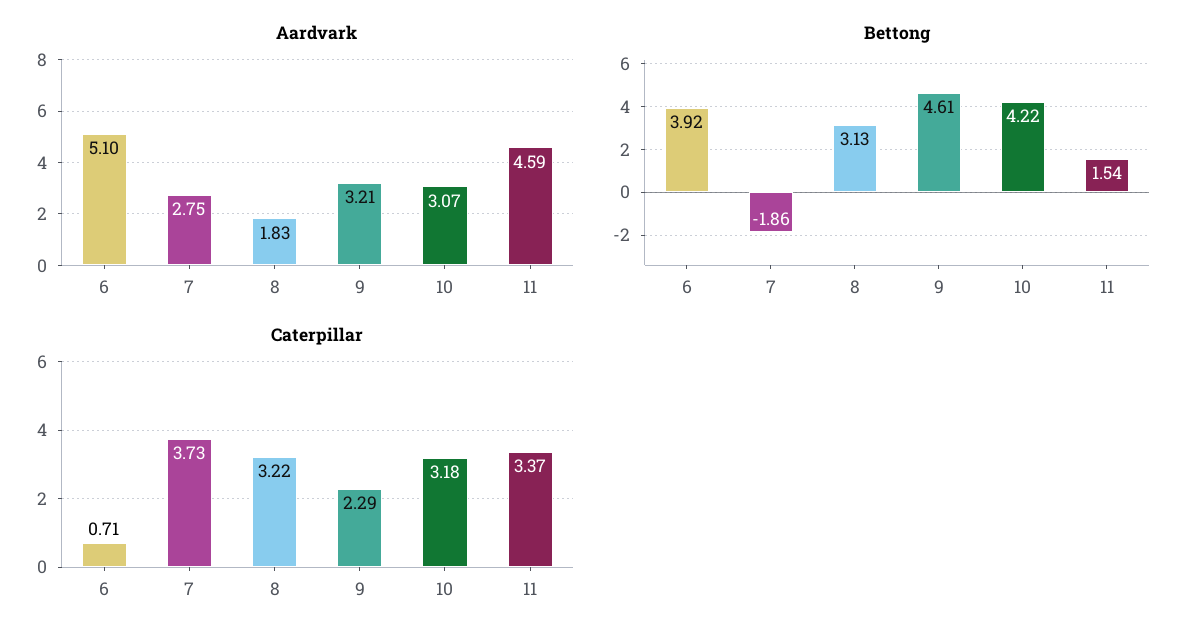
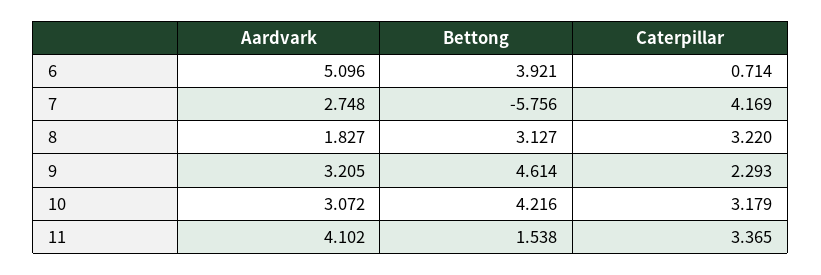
Aardvark, 11: 4.59 -> 4.102
Bettong, 7: -1.86 -> -5.756
Caterpillar, 7: 3.73 -> 4.169

